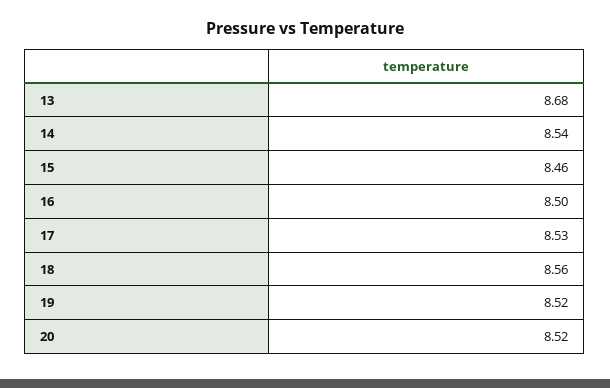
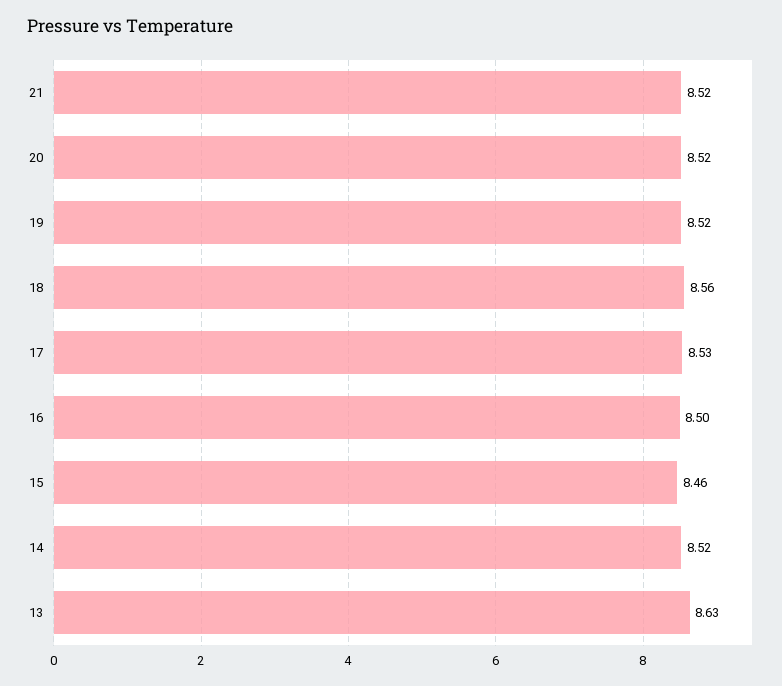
13: 8.68 -> 8.63
14: 8.54 -> 8.52
21: none -> 8.52

